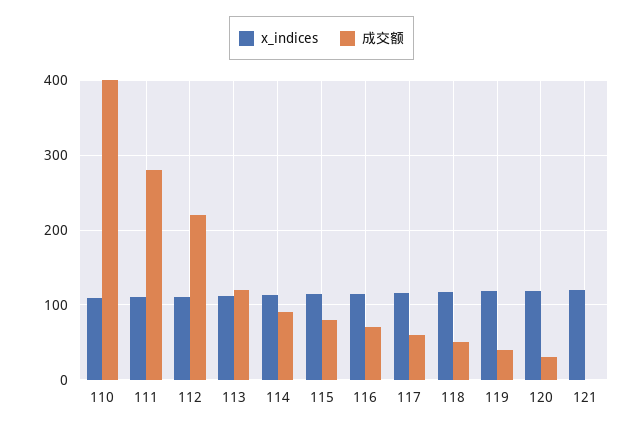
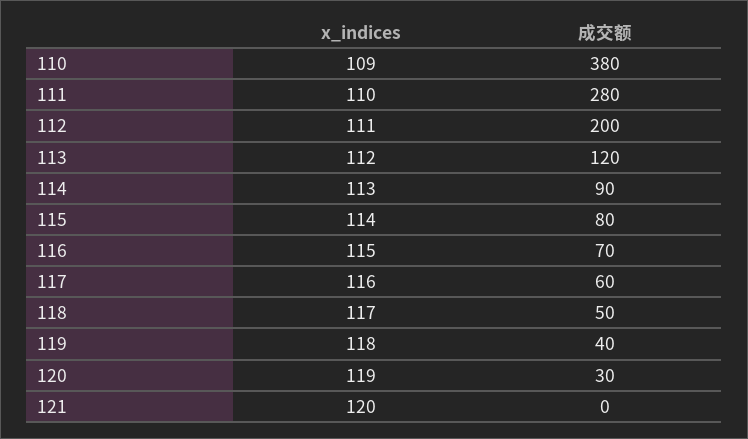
成交额, 110: 400 -> 380
成交额, 112: 220 -> 200

